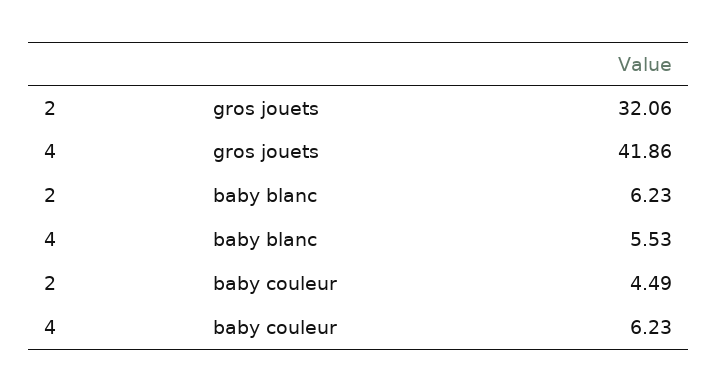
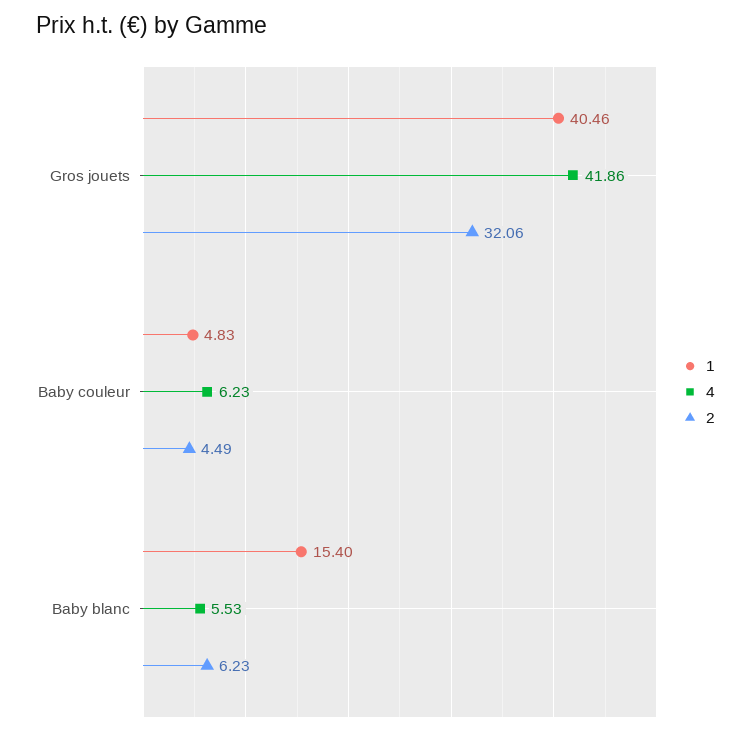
1, gros jouets: none -> 40.46
1, baby couleur: none -> 4.83
1, baby blanc: none -> 15.4

